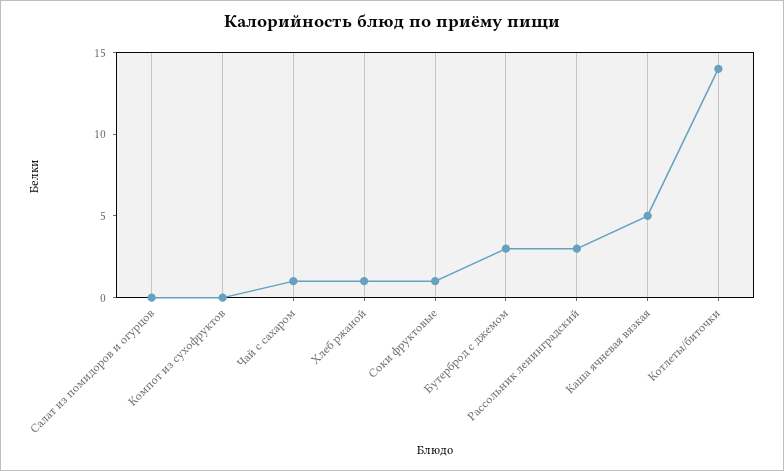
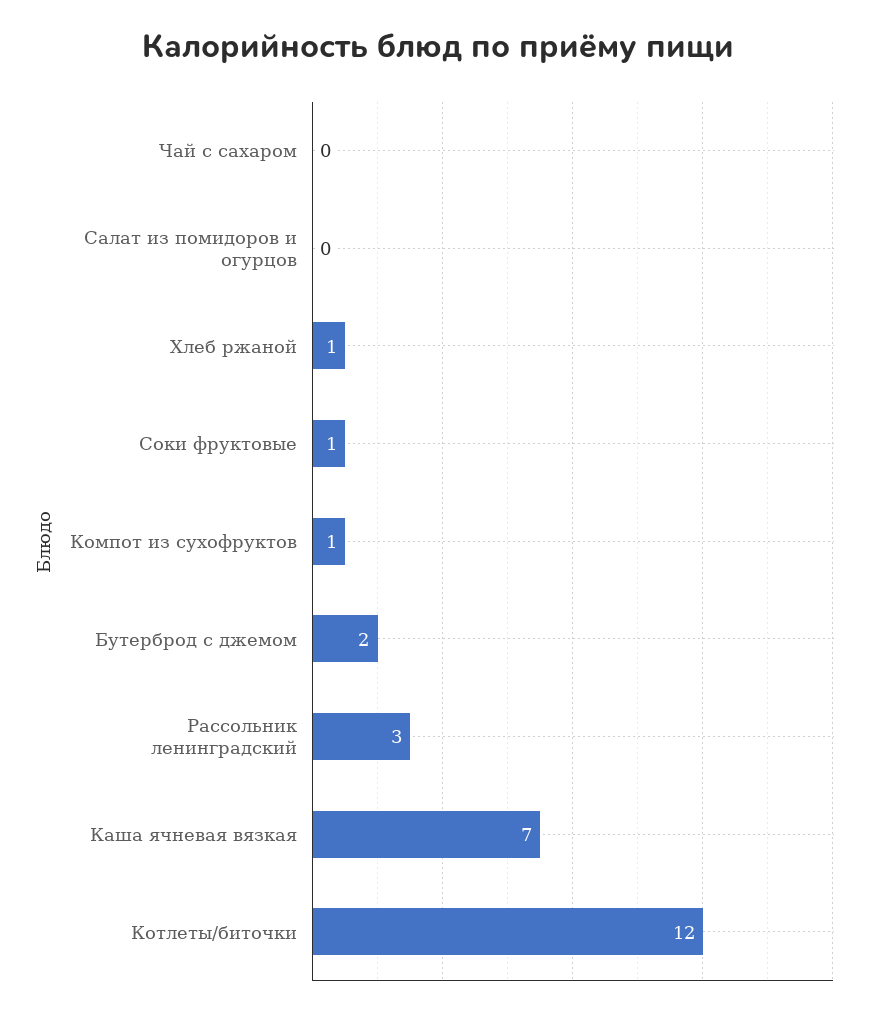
Компот из сухофруктов: 0 -> 1
Чай с сахаром: 1 -> 0
Бутерброд с джемом: 3 -> 2
Каша ячневая вязкая: 5 -> 7
Котлеты/биточки: 14 -> 12

